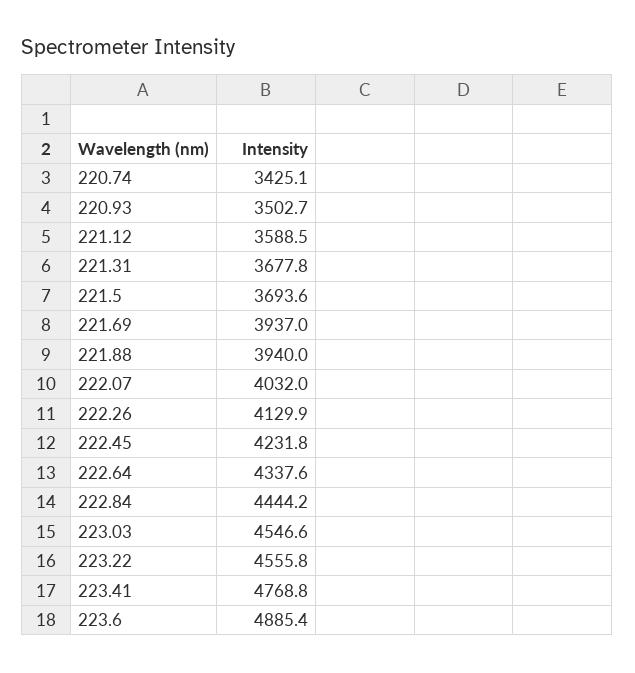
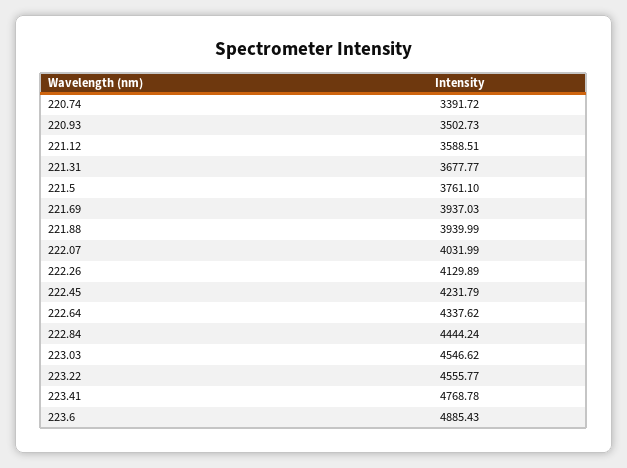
220.74: 3425.1 -> 3391.72
221.5: 3693.6 -> 3761.1

